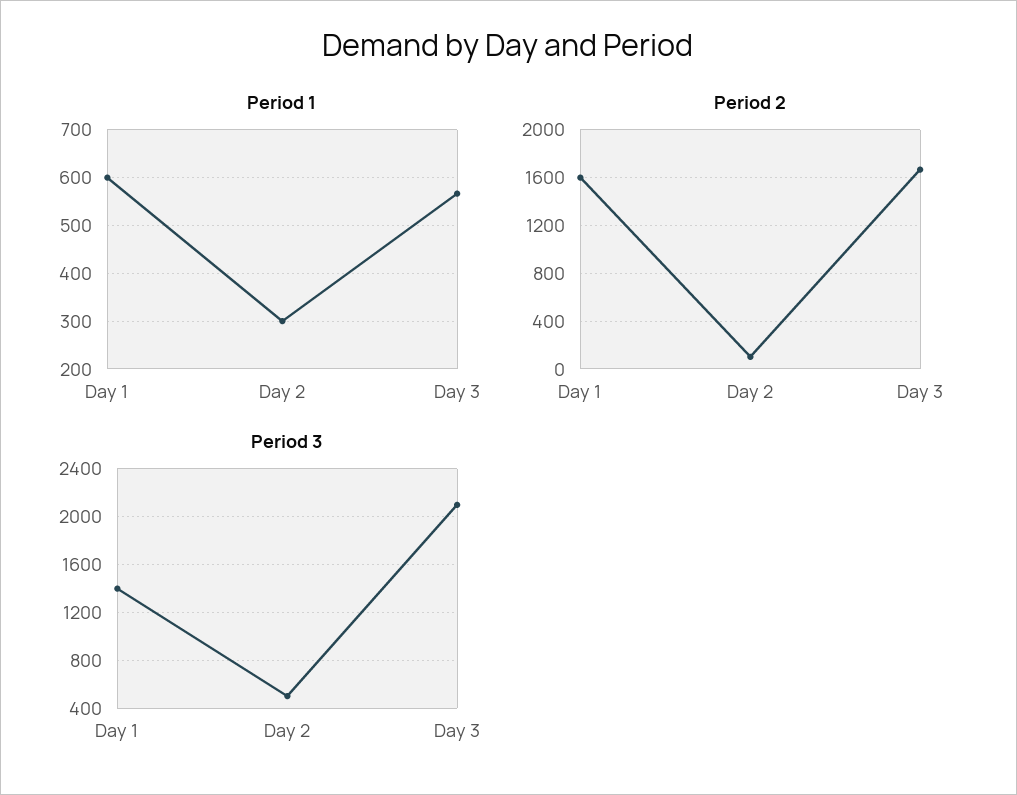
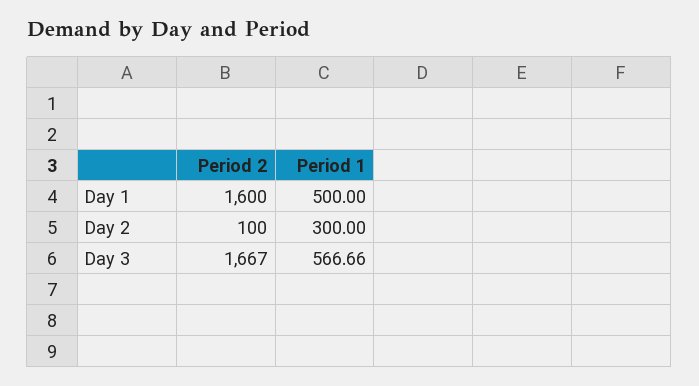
Period 1, Day 1: 600 -> 500
Period 3, Day 1: 1400 -> none
Period 3, Day 2: 500 -> none
Period 3, Day 3: 2100 -> none

